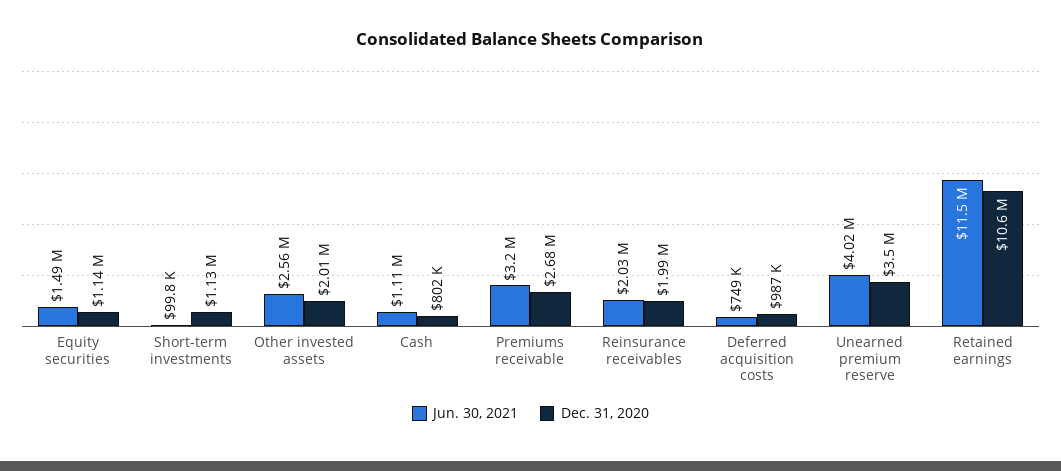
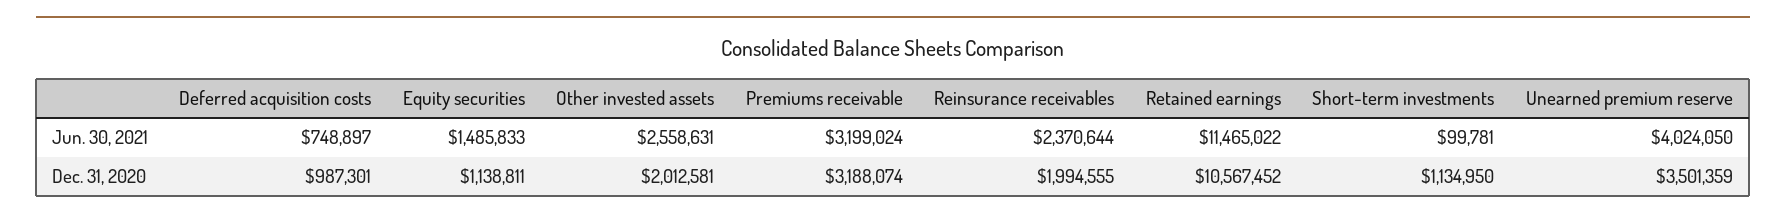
Jun. 30, 2021, Cash: 1110000 -> none
Dec. 31, 2020, Cash: 802000 -> none
Dec. 31, 2020, Premiums receivable: 2680000 -> 3188074
Jun. 30, 2021, Reinsurance receivables: 2030000 -> 2370644

